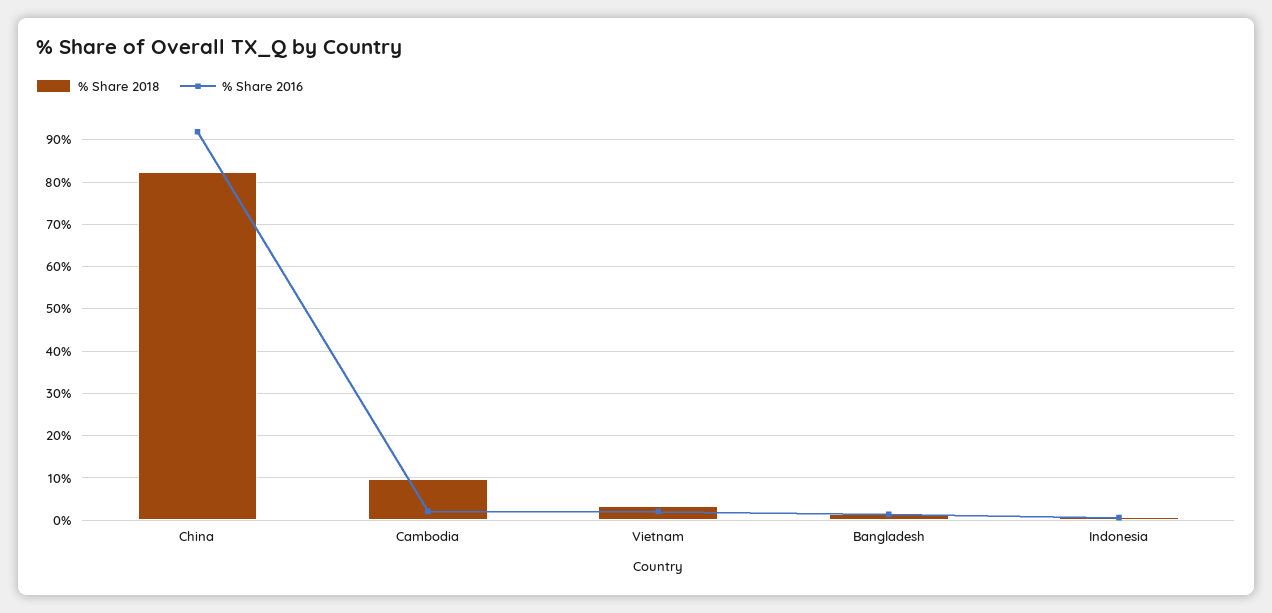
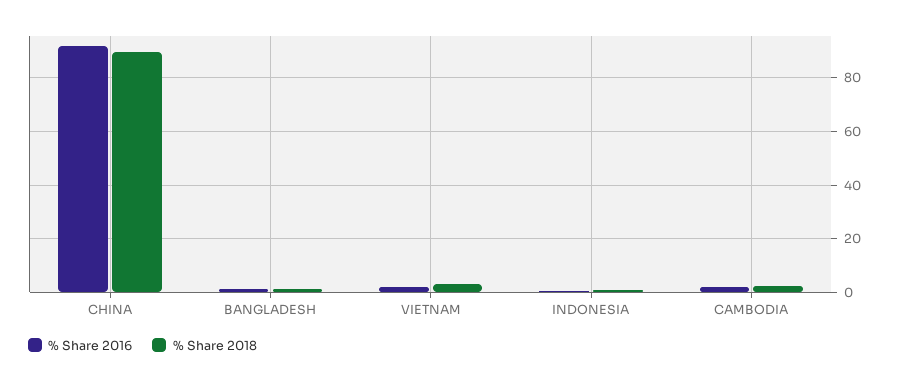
% Share 2018, China: 82 -> 90
% Share 2018, Cambodia: 10 -> 2.5

